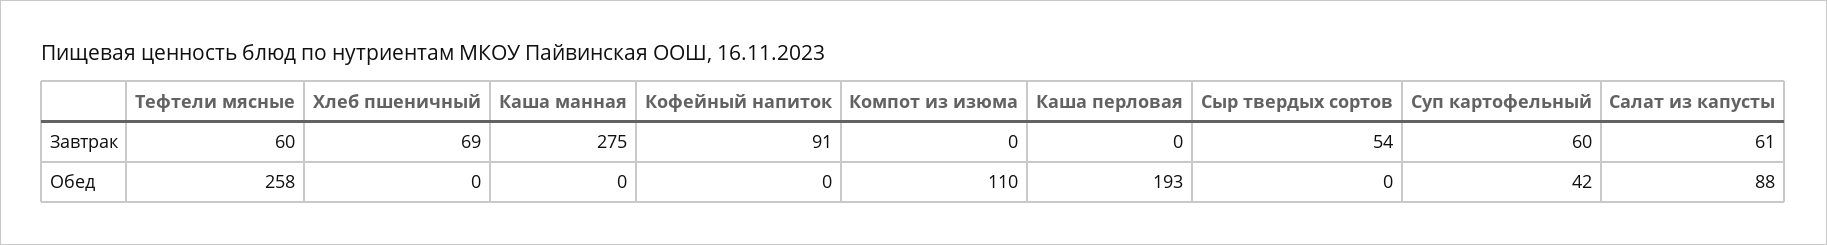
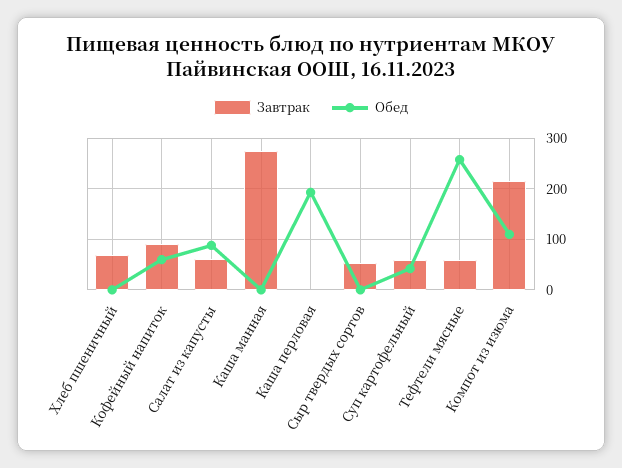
Завтрак, Компот из изюма: 0 -> 220
Обед, Кофейный напиток: 0 -> 60

